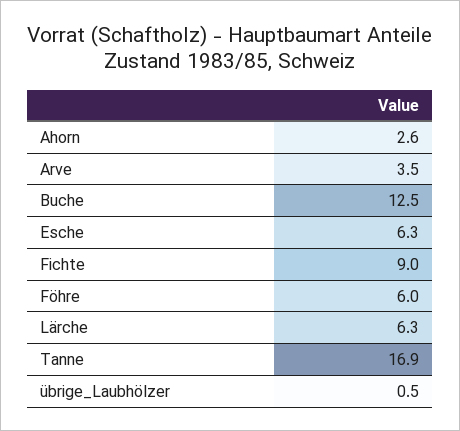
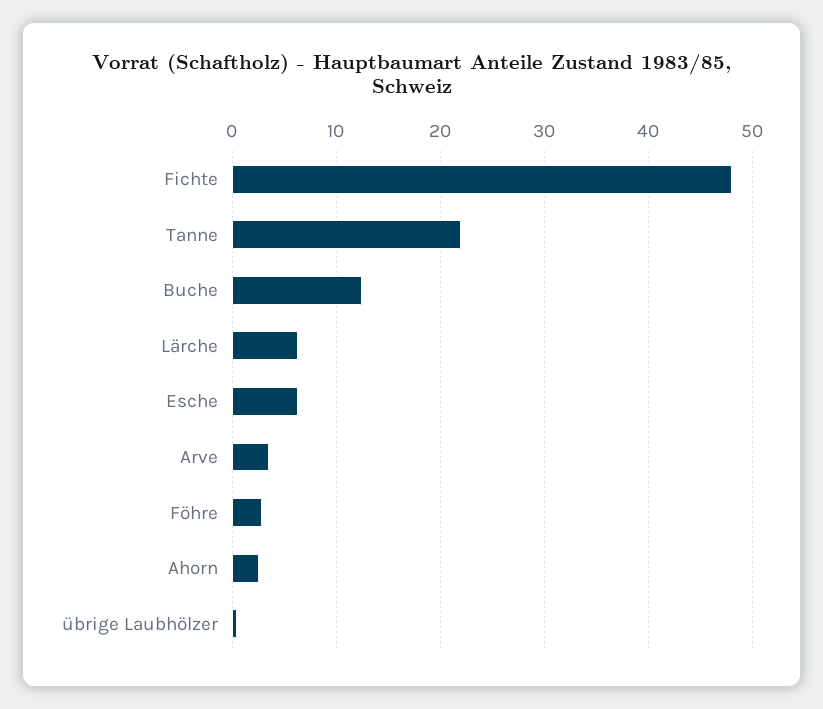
Fichte: 9 -> 48
Föhre: 6 -> 3
Tanne: 16.9 -> 22

